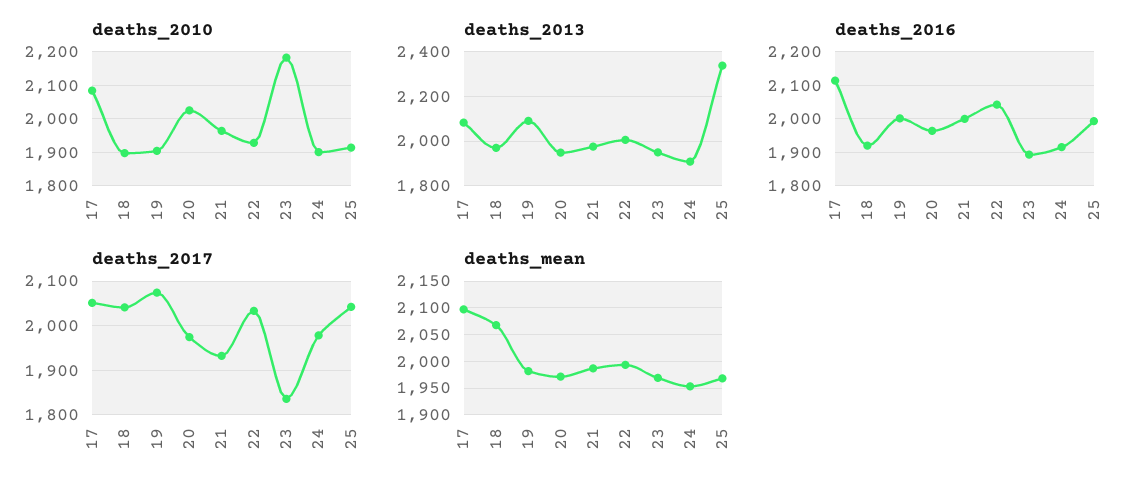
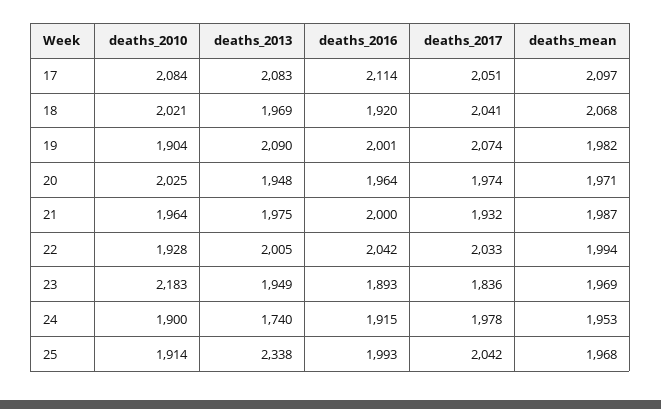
deaths_2010, 18: 1900 -> 2021
deaths_2013, 24: 1900 -> 1740

